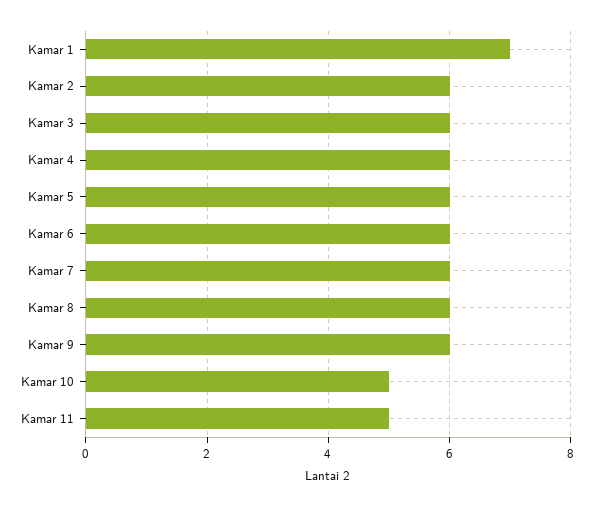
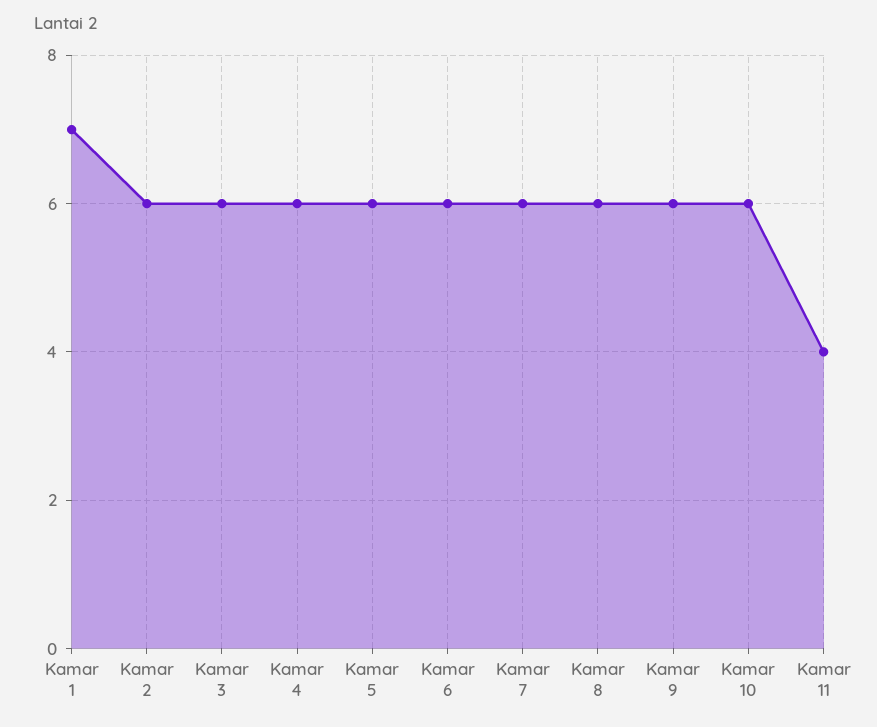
Kamar 10: 5 -> 6
Kamar 11: 5 -> 4

